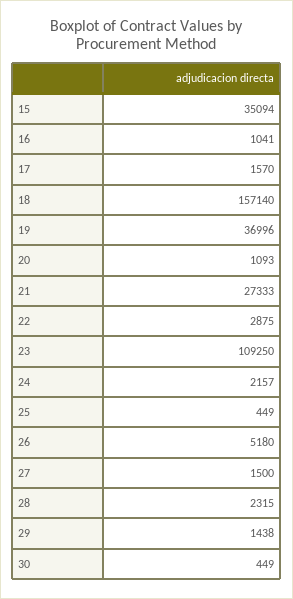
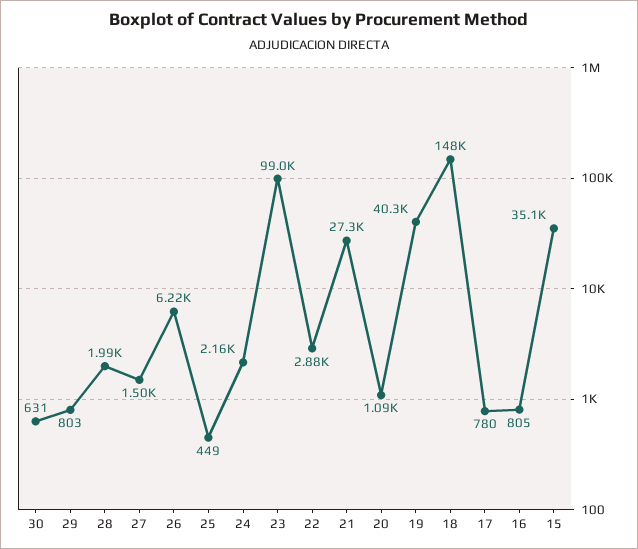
16: 1041 -> 805
17: 1570 -> 780
18: 157140 -> 148000
19: 36996 -> 40300
23: 109250 -> 99000
26: 5180 -> 6220
28: 2315 -> 1990
29: 1438 -> 803
30: 449 -> 631

